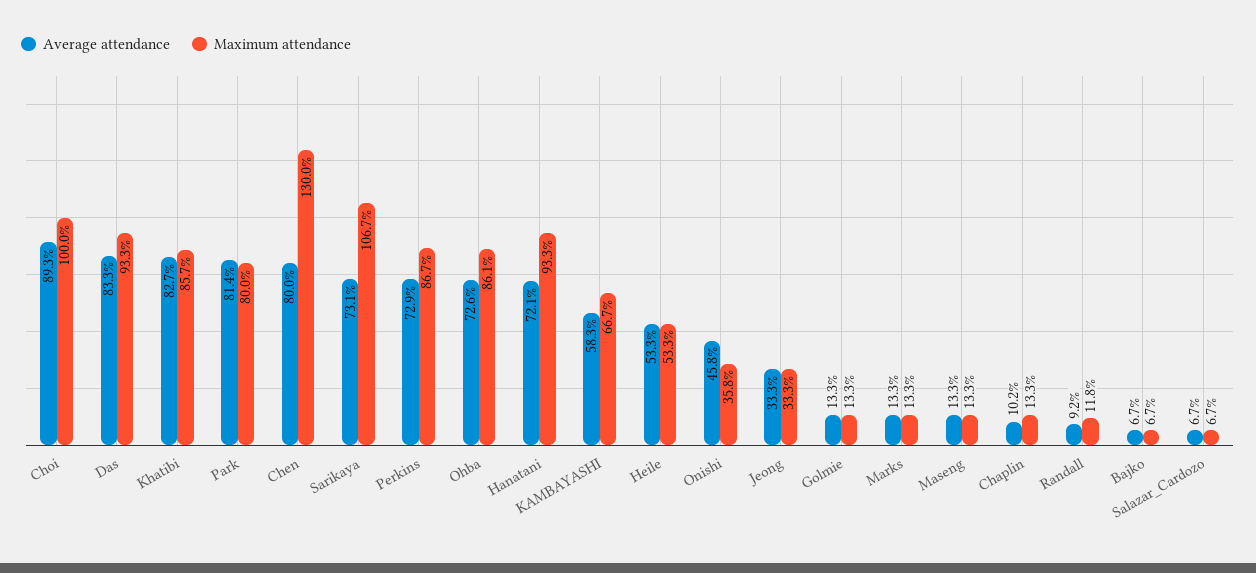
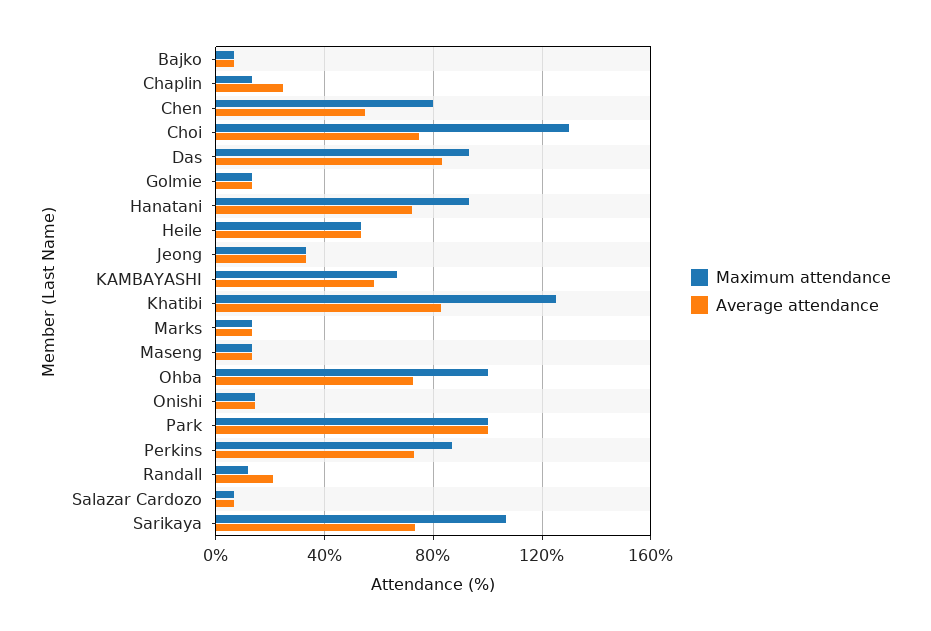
Average attendance, Choi: 89.3 -> 75
Maximum attendance, Choi: 100 -> 130
Maximum attendance, Khatibi: 85.7 -> 125
Average attendance, Park: 81.4 -> 100
Maximum attendance, Park: 80 -> 100
Average attendance, Chen: 80 -> 55
Maximum attendance, Chen: 130 -> 80
Maximum attendance, Ohba: 86.1 -> 100
Average attendance, Onishi: 45.8 -> 15
Maximum attendance, Onishi: 35.8 -> 15
Average attendance, Chaplin: 10.2 -> 25
Average attendance, Randall: 9.2 -> 20

